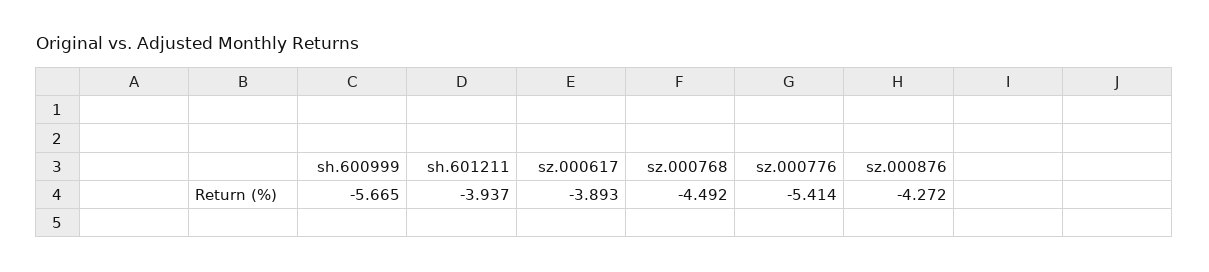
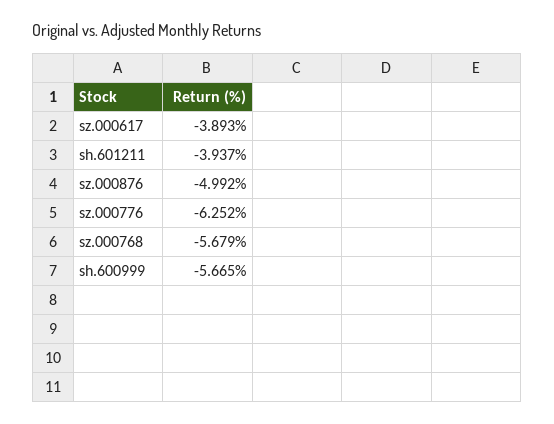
sz.000768: -4.492 -> -5.679
sz.000776: -5.414 -> -6.252
sz.000876: -4.272 -> -4.992

